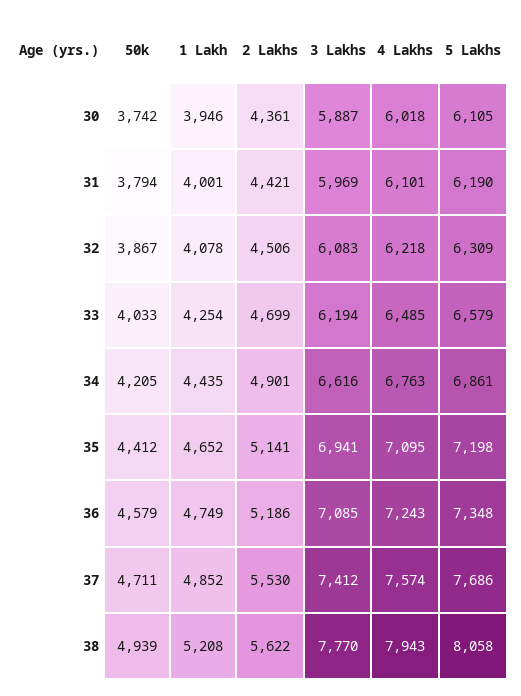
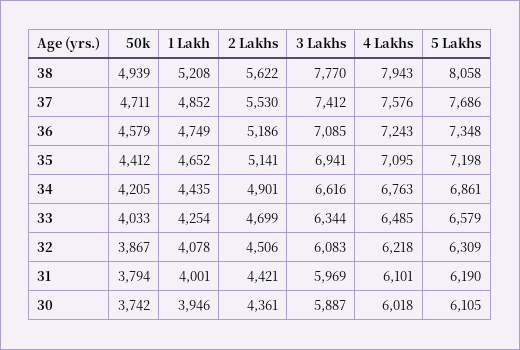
3 Lakhs, 33: 6194 -> 6344
4 Lakhs, 37: 7574 -> 7576

